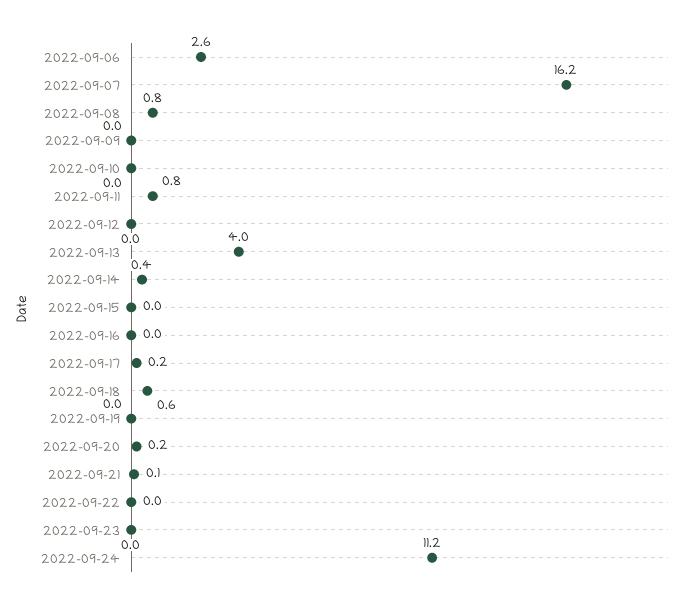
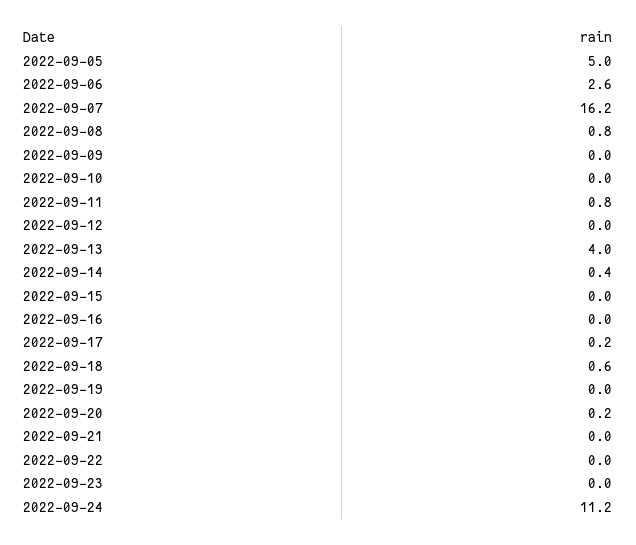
2022-09-21: 0.1 -> 0
2022-09-05: none -> 5

